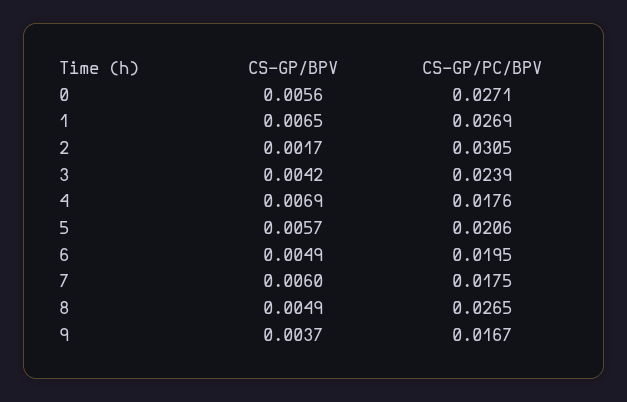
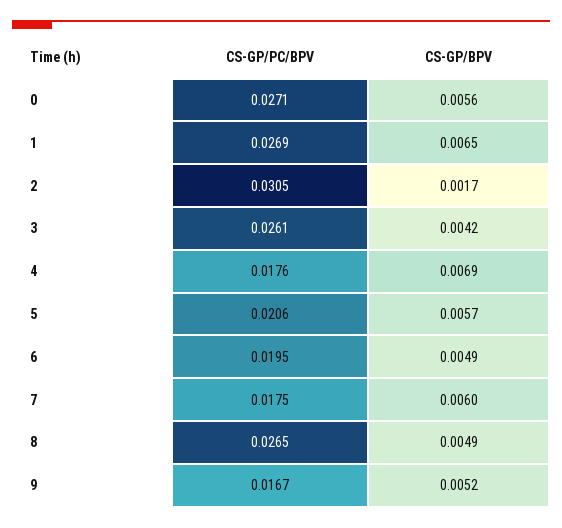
CS-GP/PC/BPV, 3: 0.0239 -> 0.0261
CS-GP/BPV, 9: 0.0037 -> 0.0052

